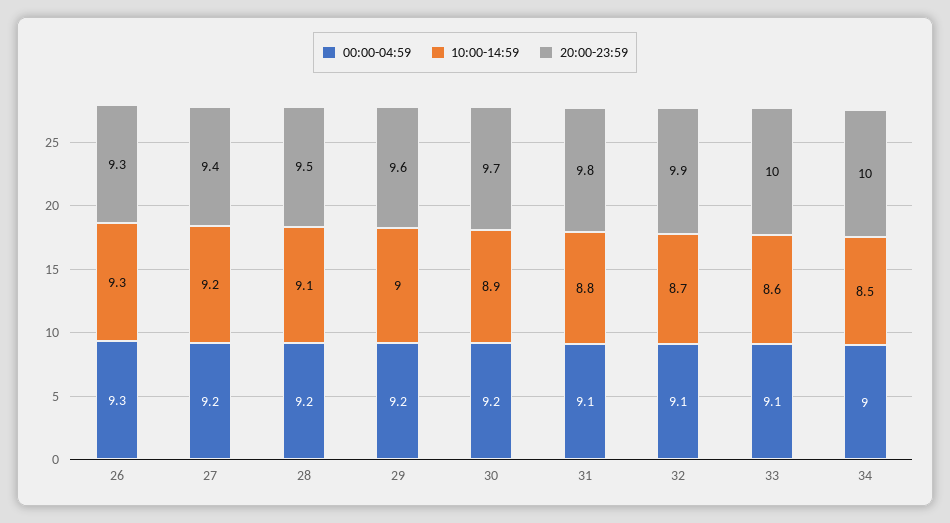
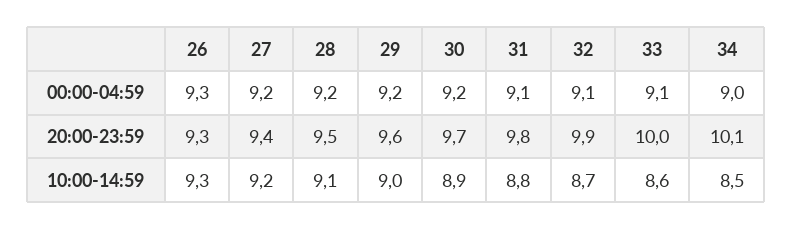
20:00-23:59, 34: 10 -> 10.1

